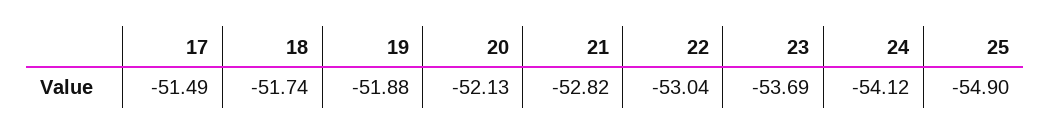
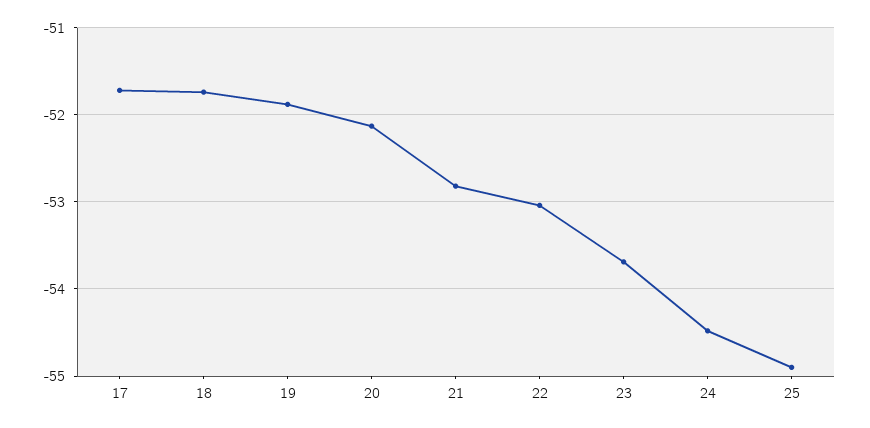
17: -51.49 -> -51.7
24: -54.12 -> -54.5

